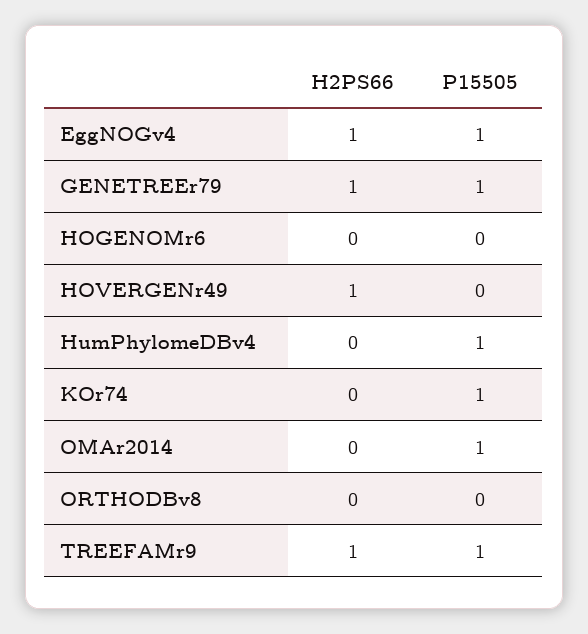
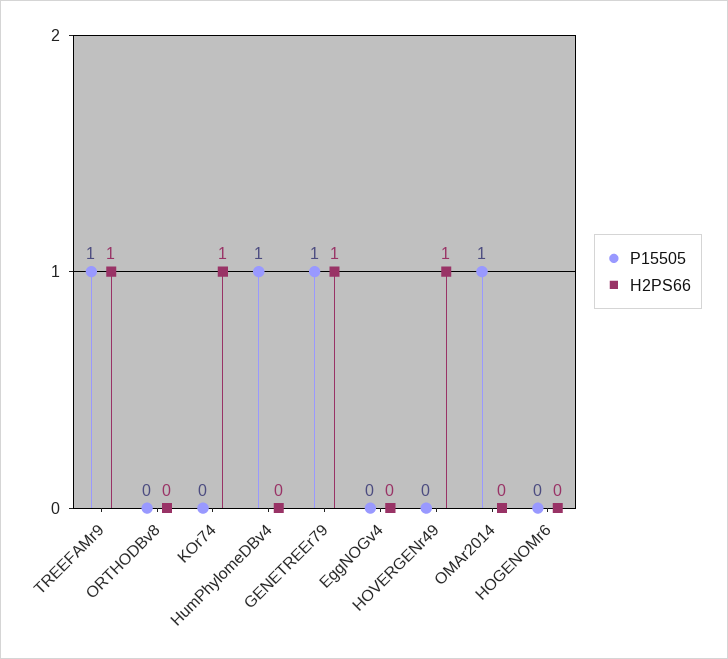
H2PS66, EggNOGv4: 1 -> 0
P15505, EggNOGv4: 1 -> 0
H2PS66, KOr74: 0 -> 1
P15505, KOr74: 1 -> 0

